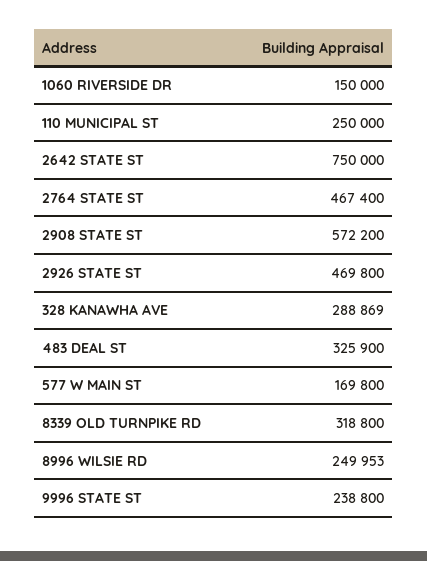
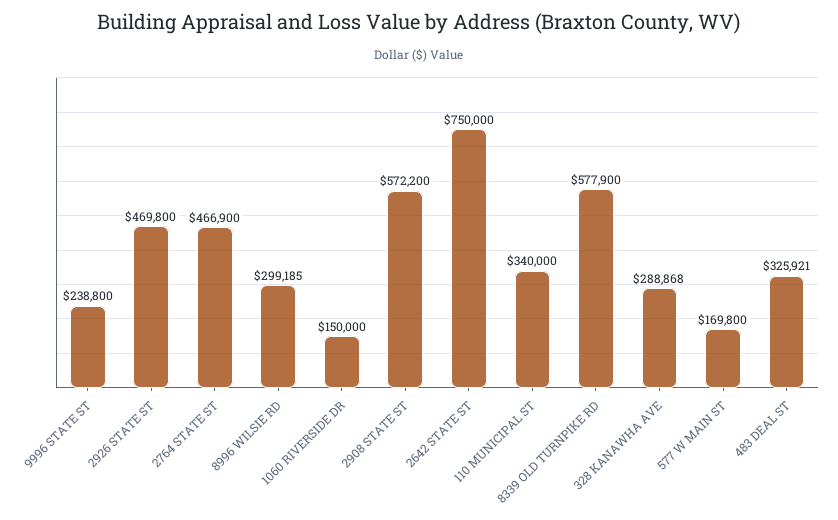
110 MUNICIPAL ST: 250000 -> 340000
2764 STATE ST: 467400 -> 466900
328 KANAWHA AVE: 288869 -> 288868
483 DEAL ST: 325900 -> 325921
8339 OLD TURNPIKE RD: 318800 -> 577900
8996 WILSIE RD: 249953 -> 299185

